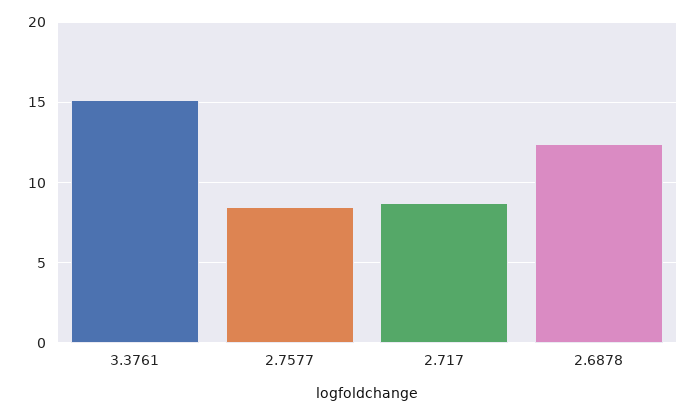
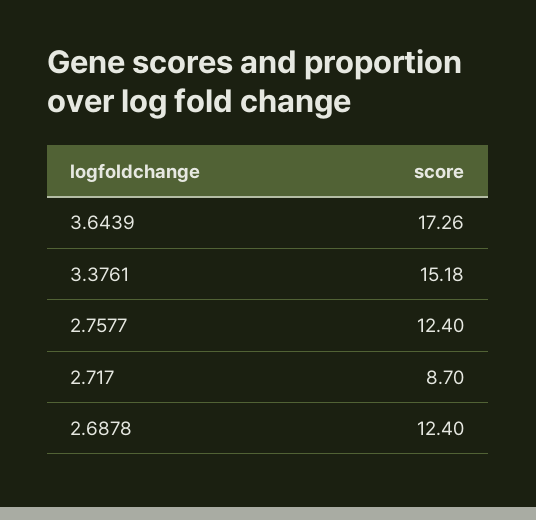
2.7577: 8.5 -> 12.4
3.6439: none -> 17.26

